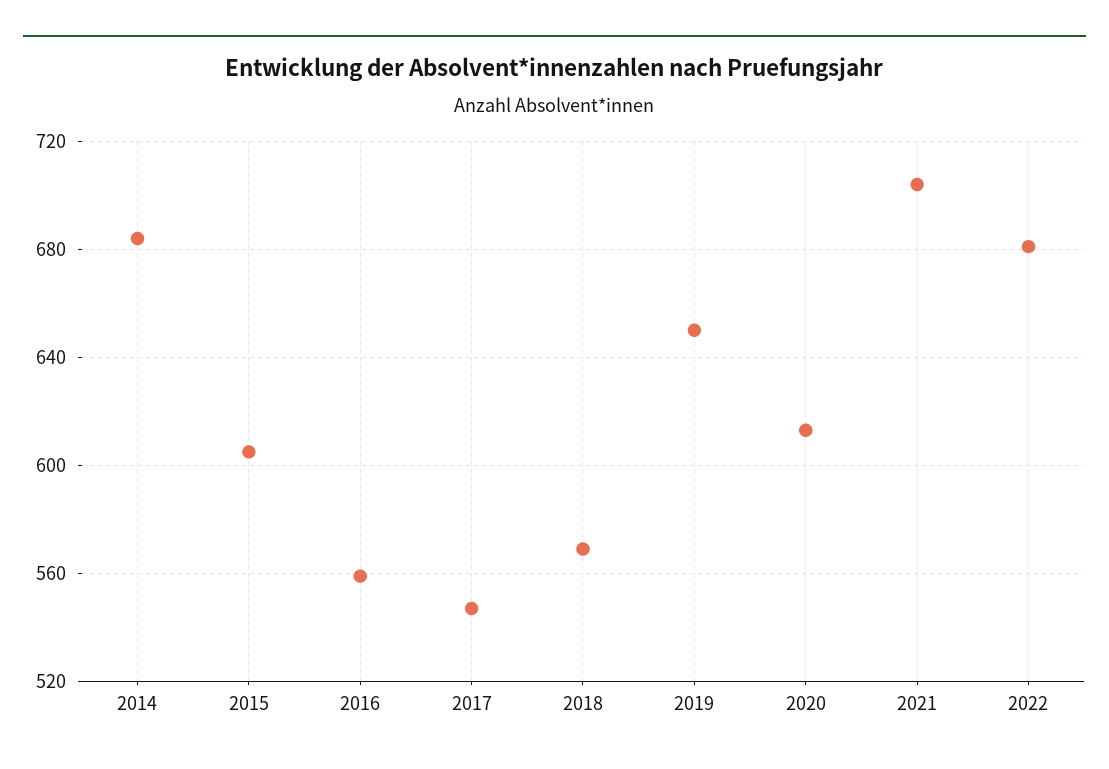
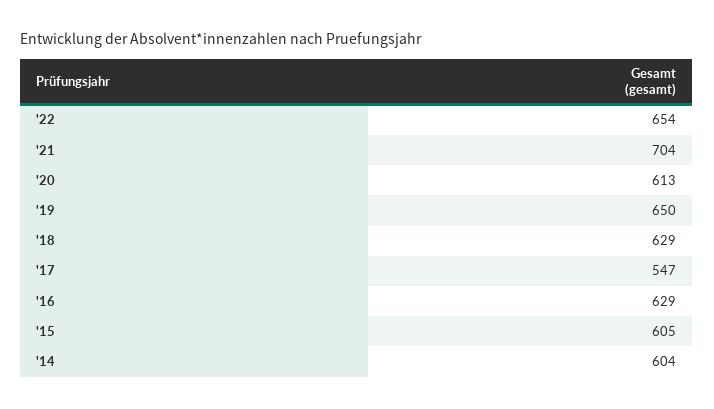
2014: 685 -> 604
2016: 560 -> 629
2018: 570 -> 629
2022: 680 -> 654

